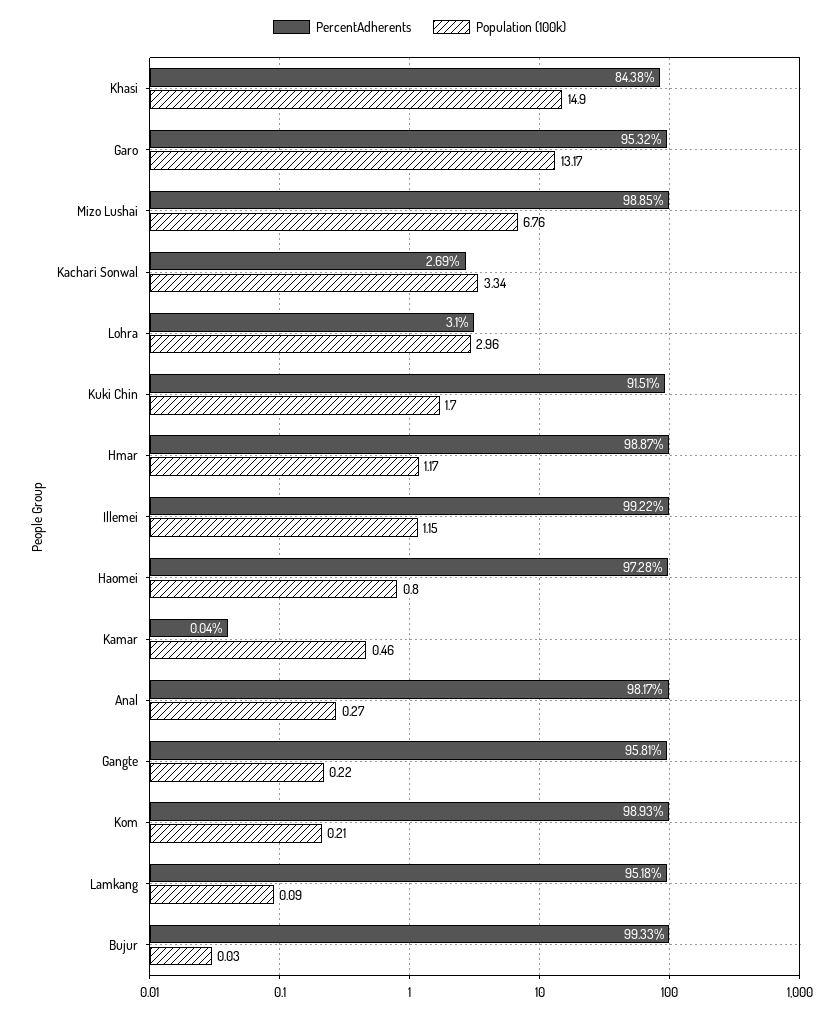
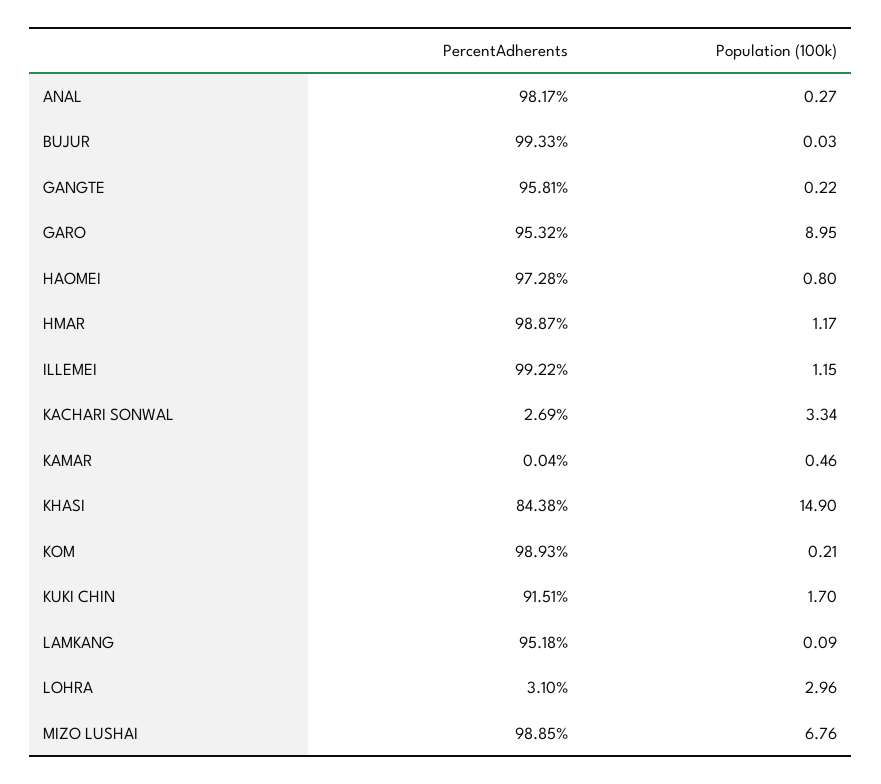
Population (100k), Garo: 13.17 -> 8.95

